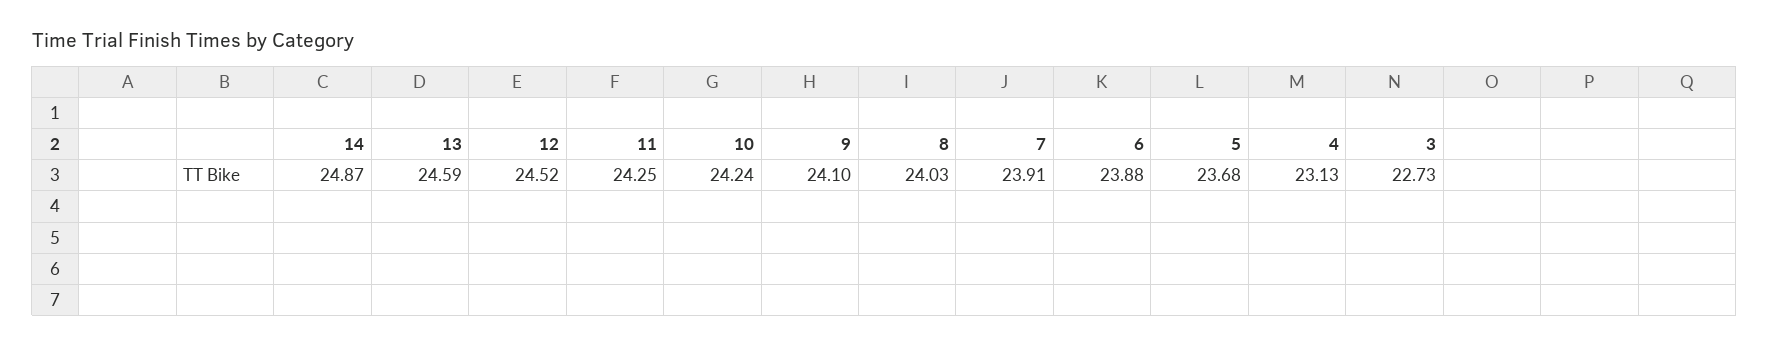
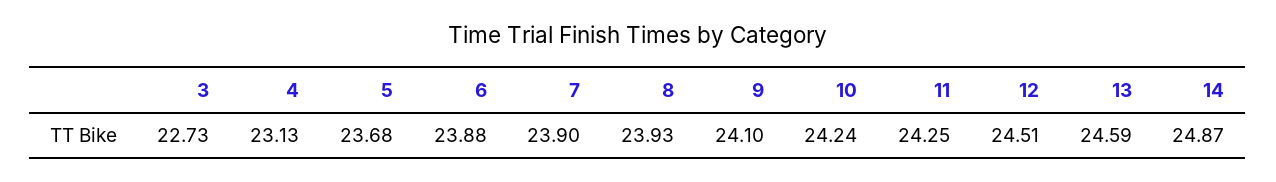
12: 24.52 -> 24.51
8: 24.03 -> 23.93
7: 23.91 -> 23.9

